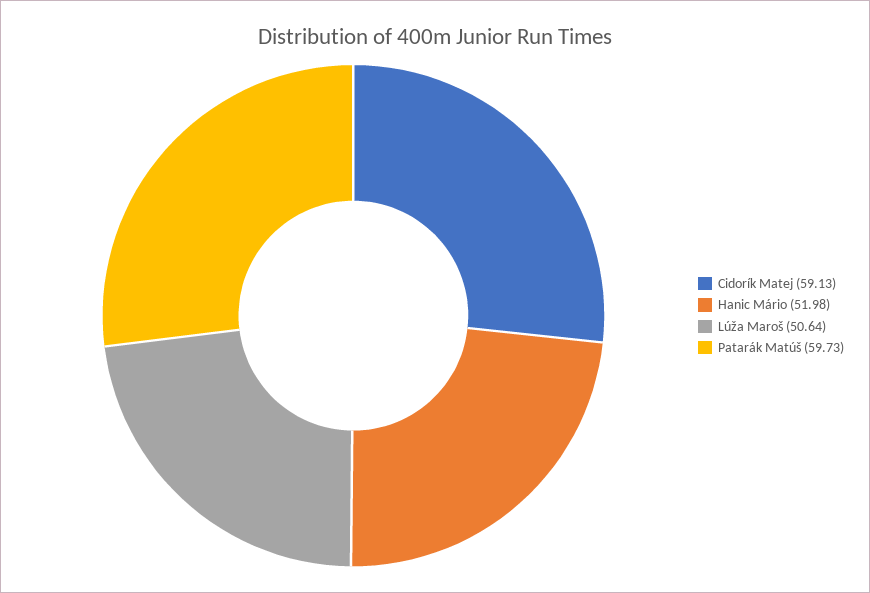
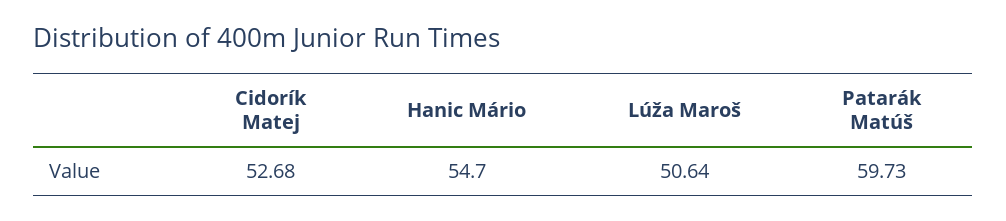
Cidorík Matej: 59.13 -> 52.68
Hanic Mário: 51.98 -> 54.7

